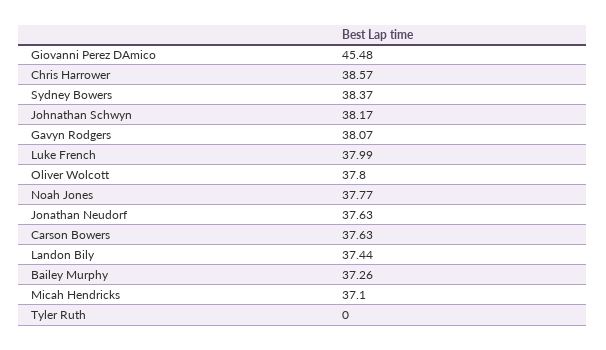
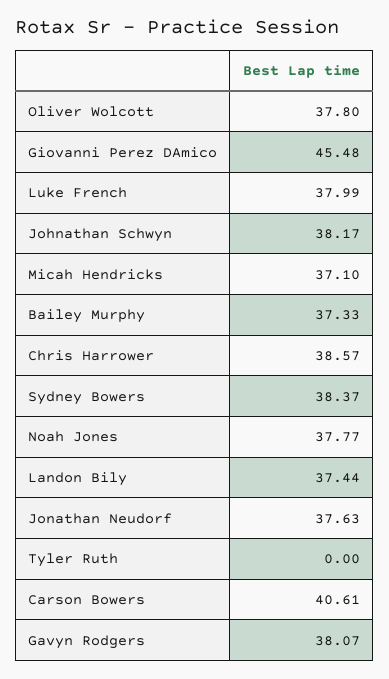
Carson Bowers: 37.63 -> 40.61
Bailey Murphy: 37.26 -> 37.33

